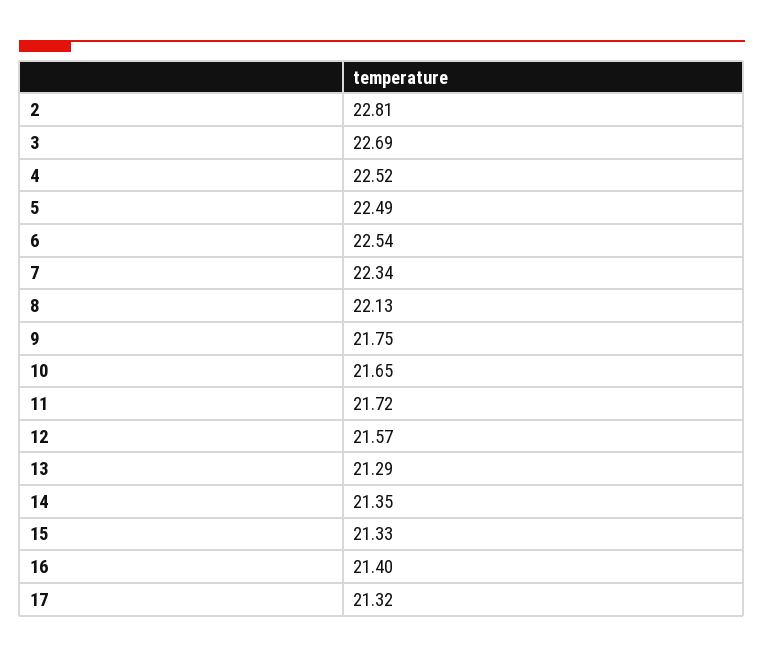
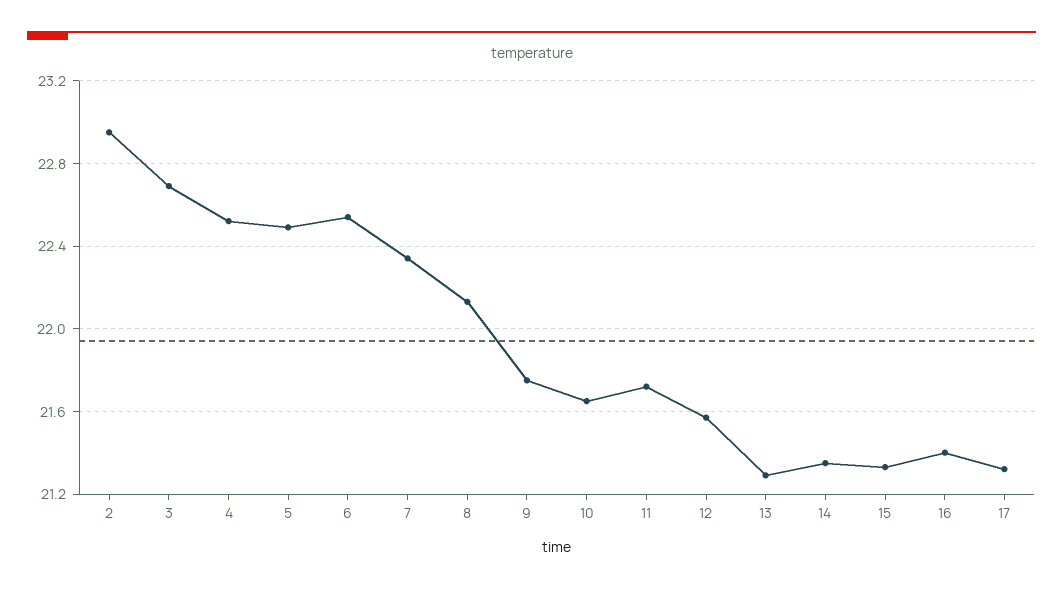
2: 22.81 -> 22.95

